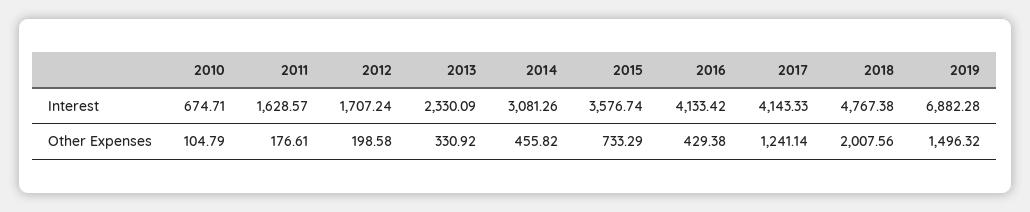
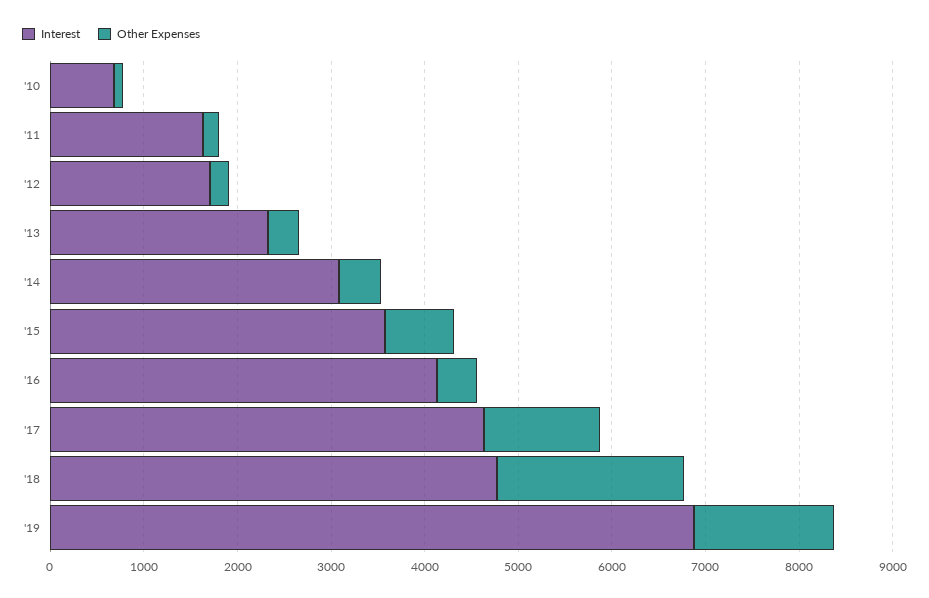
Interest, 2017: 4143.33 -> 4600

